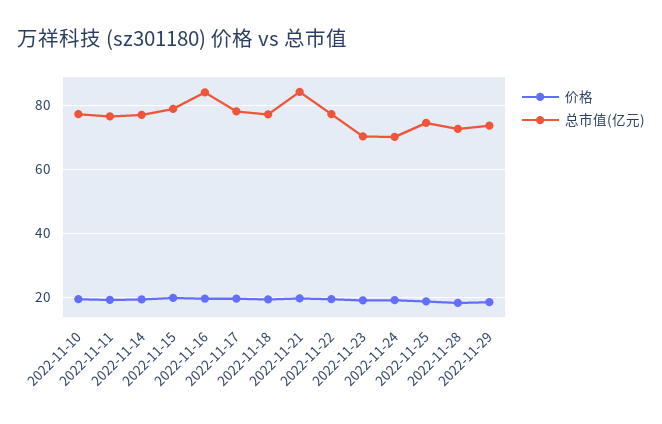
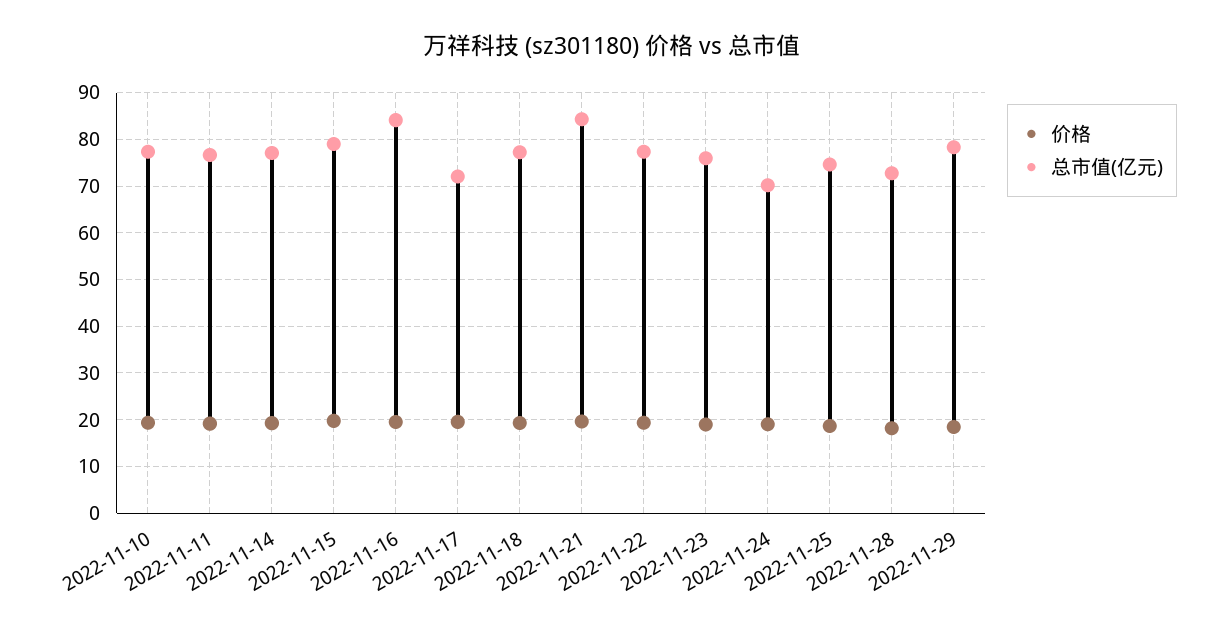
总市值(亿元), 2022-11-17: 78 -> 72
总市值(亿元), 2022-11-23: 70 -> 76
总市值(亿元), 2022-11-29: 74 -> 78

